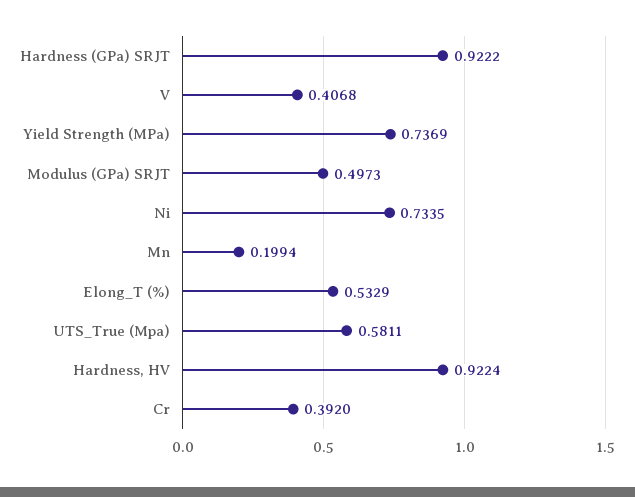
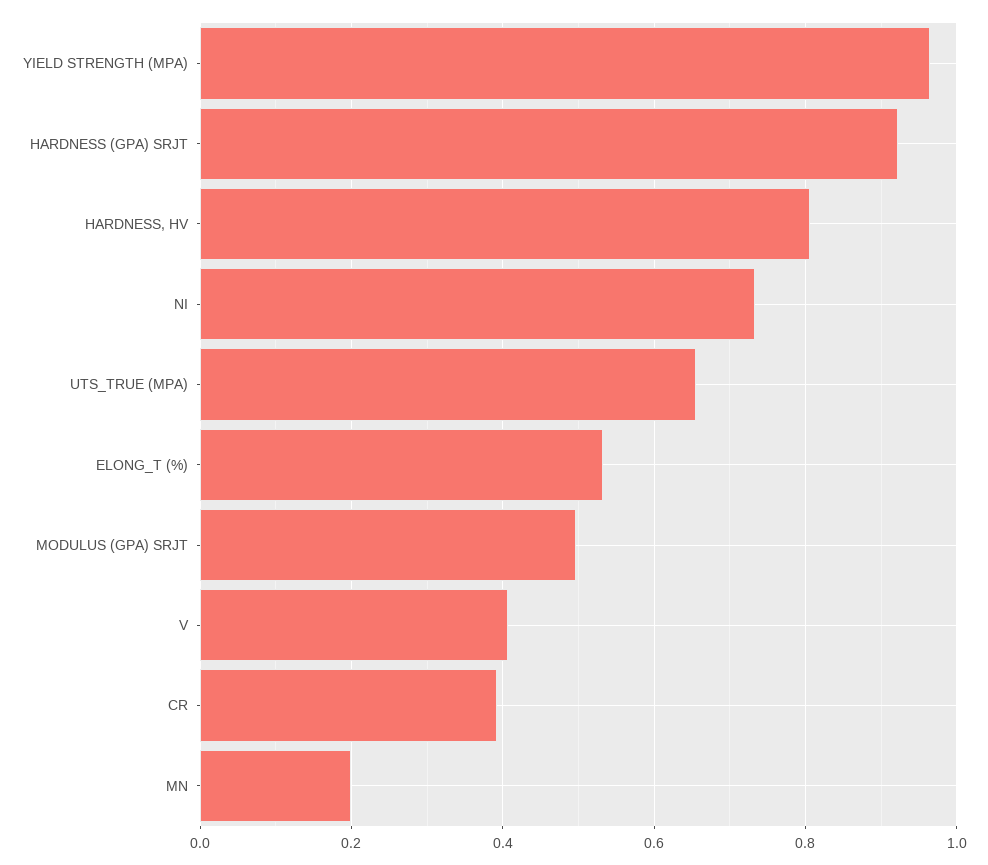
Yield Strength (MPa): 0.7369 -> 0.96
UTS_True (Mpa): 0.5811 -> 0.66
Hardness, HV: 0.9224 -> 0.8

